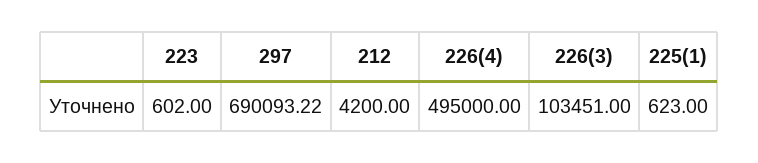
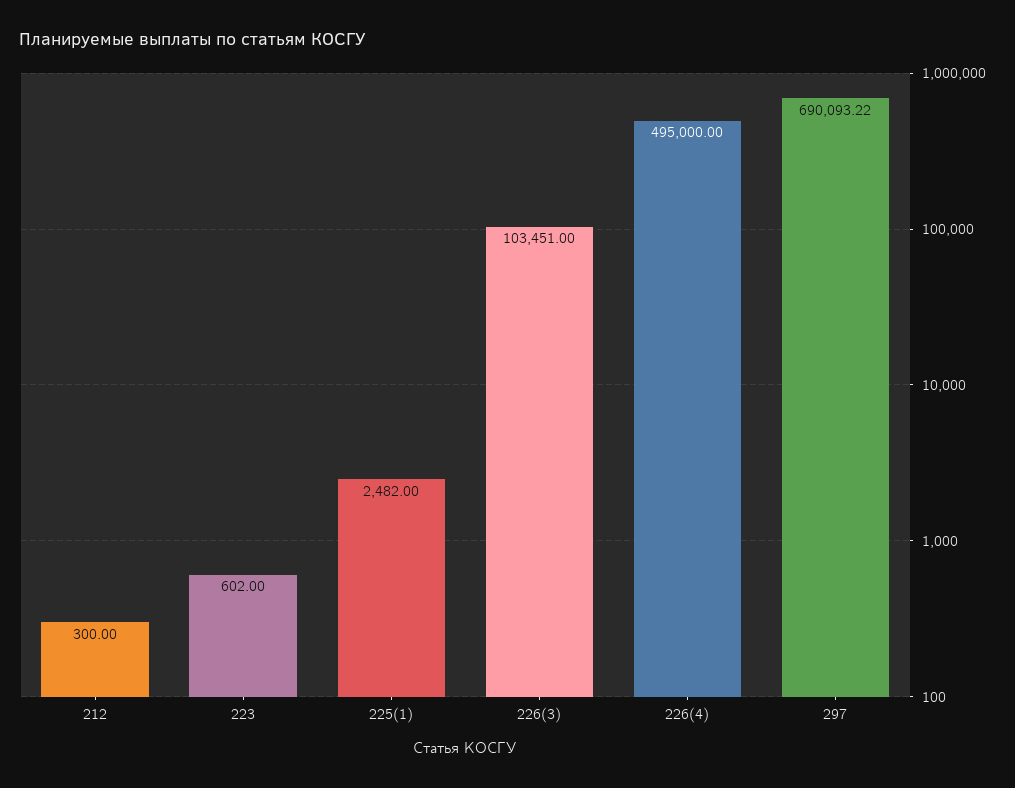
212: 4200 -> 300
225(1): 623 -> 2482

